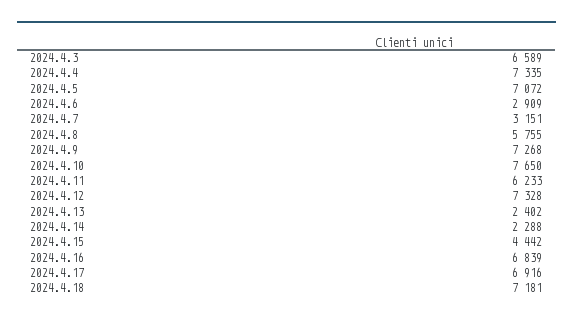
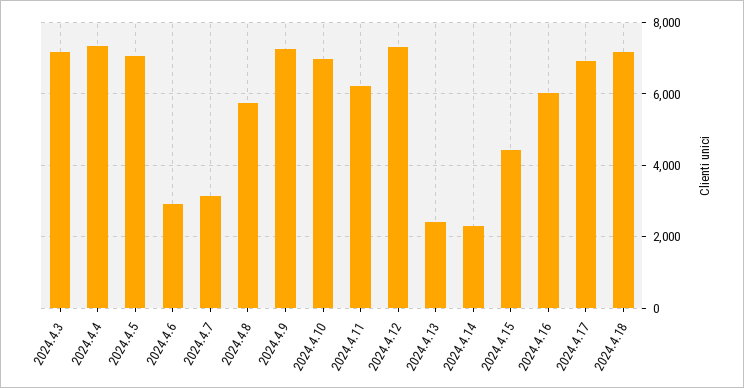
2024.4.3: 6589 -> 7200
2024.4.10: 7650 -> 7000
2024.4.16: 6839 -> 6000

